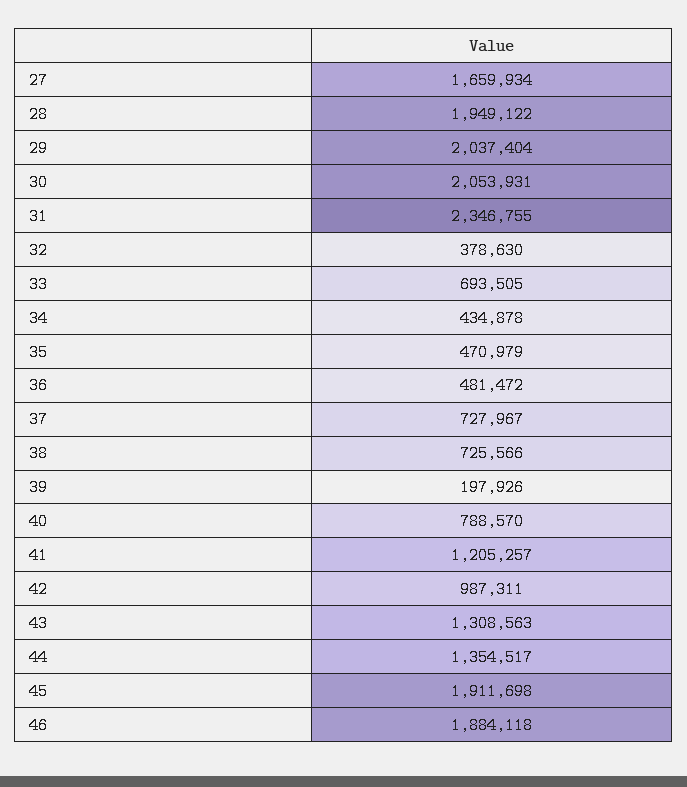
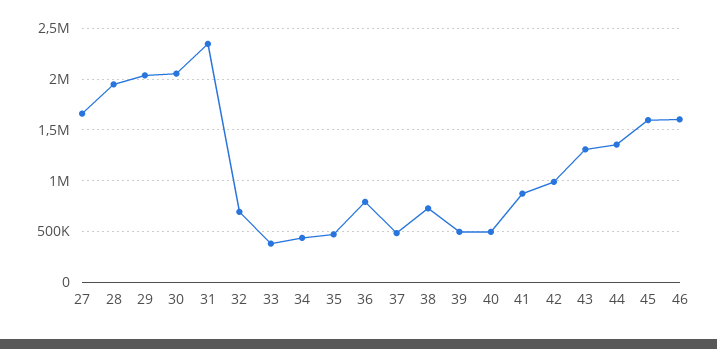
32: 378630 -> 700000
33: 693505 -> 400000
36: 481472 -> 800000
37: 727967 -> 500000
39: 197926 -> 500000
40: 788570 -> 500000
41: 1205257 -> 900000
45: 1911698 -> 1600000
46: 1884118 -> 1600000

